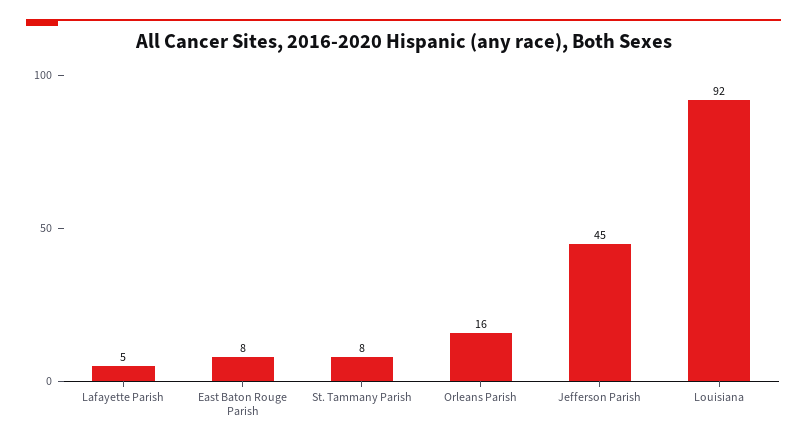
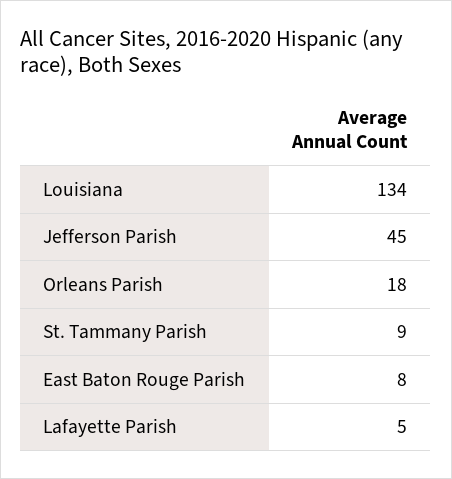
St. Tammany Parish: 8 -> 9
Orleans Parish: 16 -> 18
Louisiana: 92 -> 134

